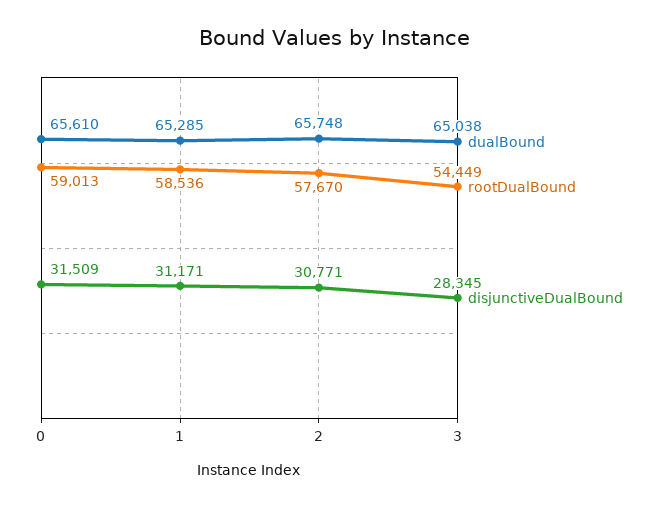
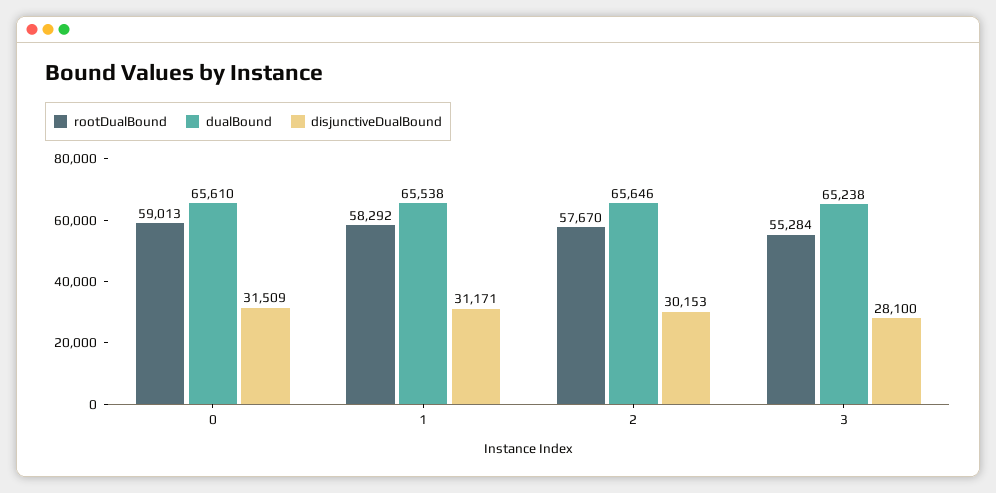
dualBound, 1: 65285 -> 65538
rootDualBound, 1: 58536 -> 58292
dualBound, 2: 65748 -> 65646
disjunctiveDualBound, 2: 30771 -> 30153
dualBound, 3: 65038 -> 65238
rootDualBound, 3: 54449 -> 55284
disjunctiveDualBound, 3: 28345 -> 28100

